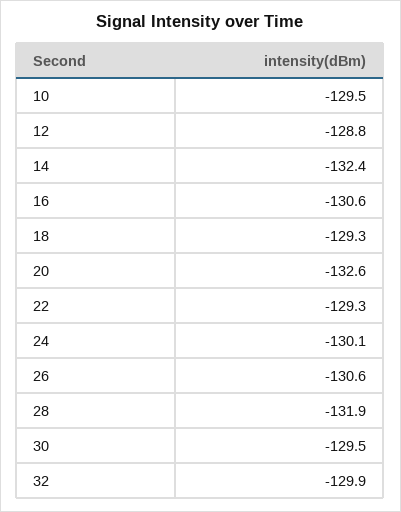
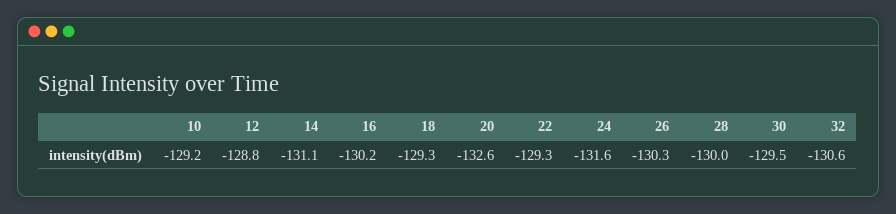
10: -129.5 -> -129.2
14: -132.4 -> -131.1
16: -130.6 -> -130.2
24: -130.1 -> -131.6
26: -130.6 -> -130.3
28: -131.9 -> -130
32: -129.9 -> -130.6

